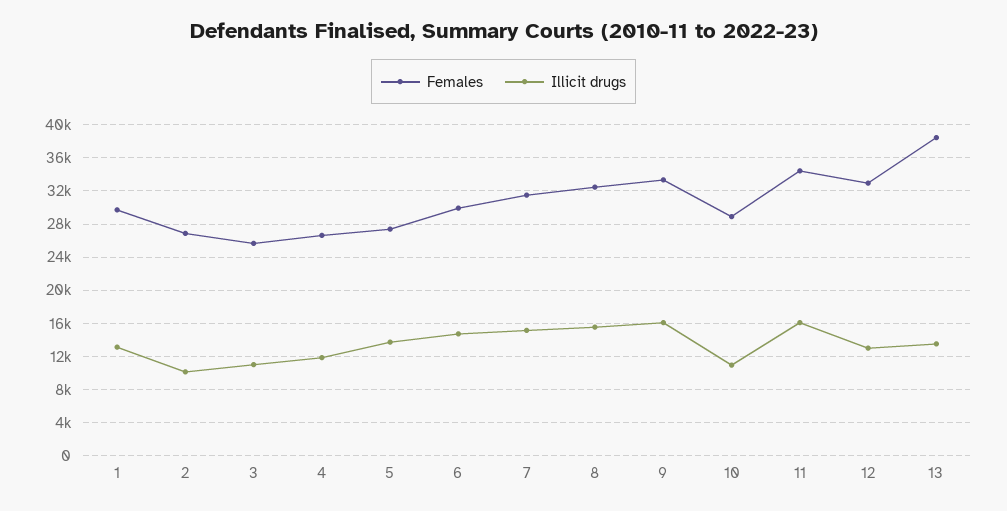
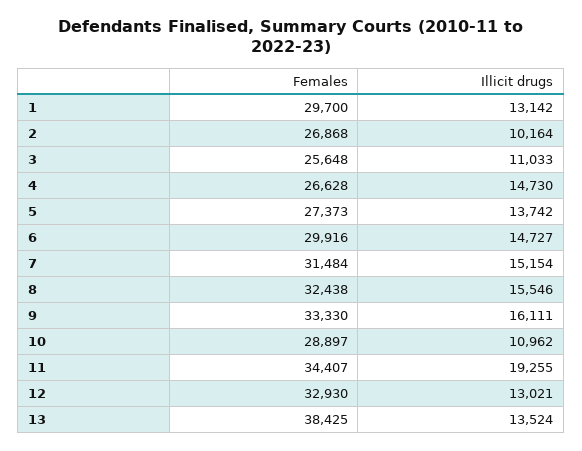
Illicit drugs, 4: 12000 -> 14730
Illicit drugs, 11: 16000 -> 19255

